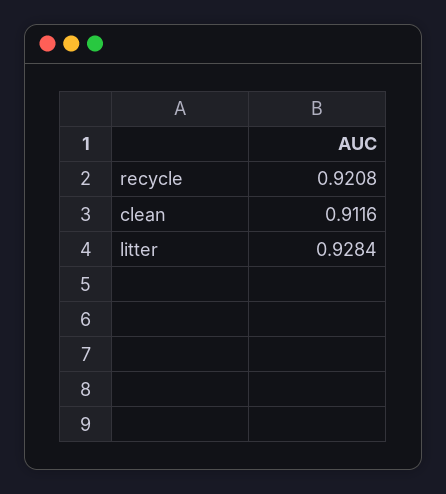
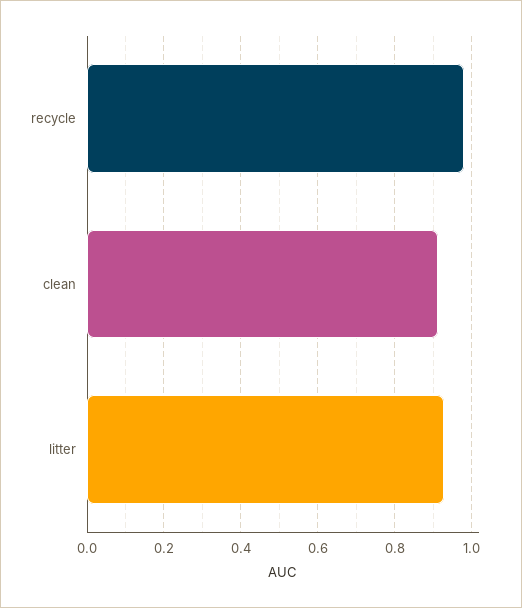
recycle: 0.9208 -> 0.98

